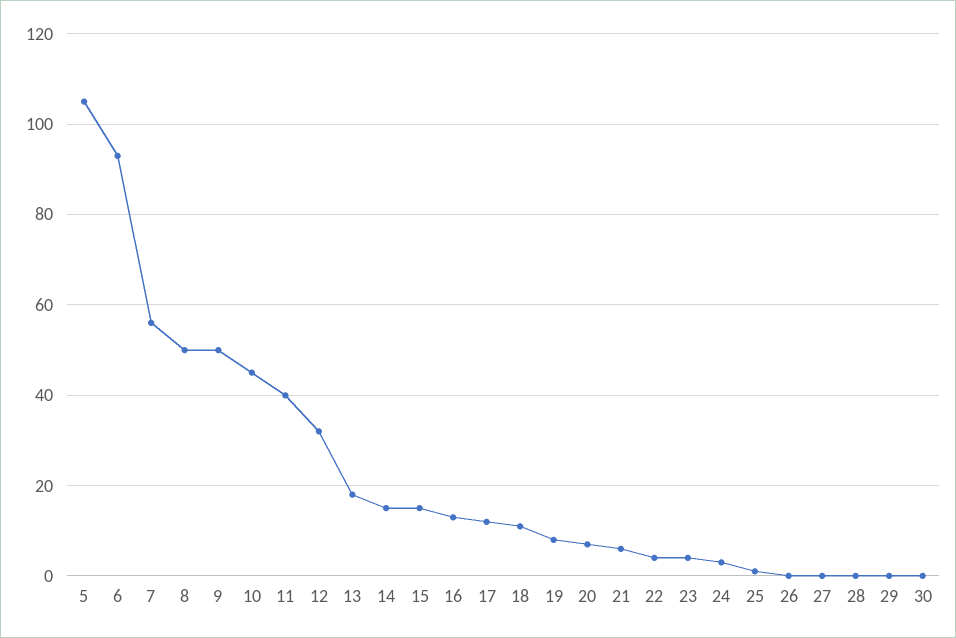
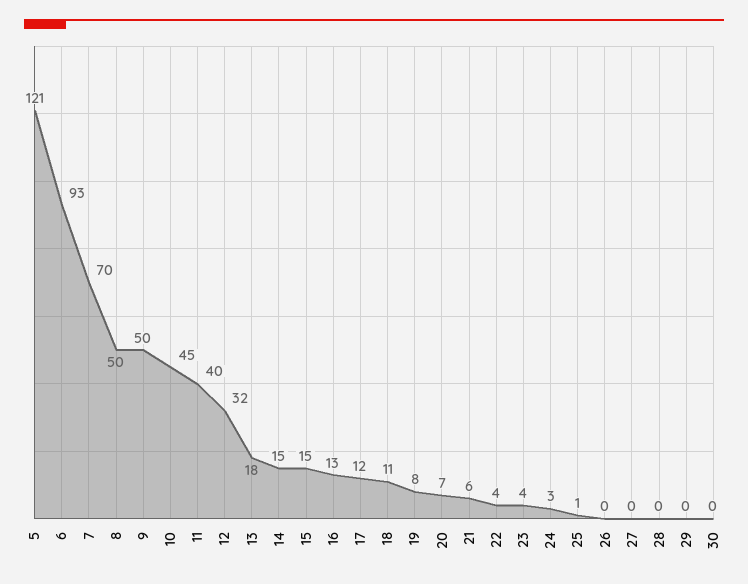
5: 105 -> 121
7: 55 -> 70

